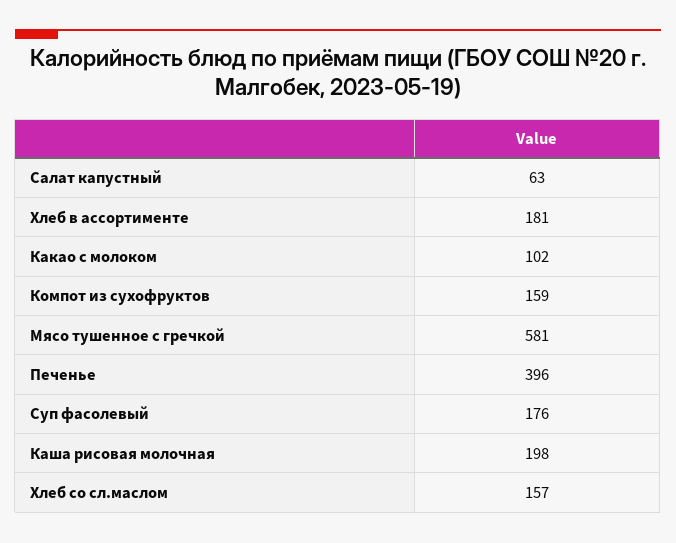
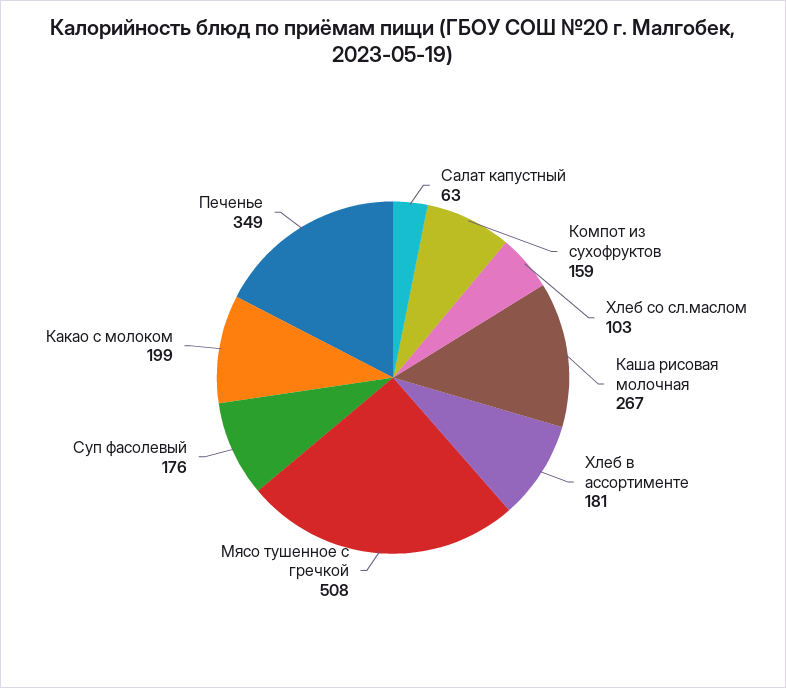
Какао с молоком: 102 -> 199
Мясо тушенное с гречкой: 581 -> 508
Печенье: 396 -> 349
Каша рисовая молочная: 198 -> 267
Хлеб со сл.маслом: 157 -> 103

